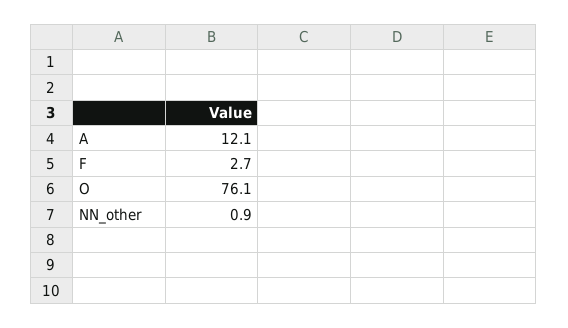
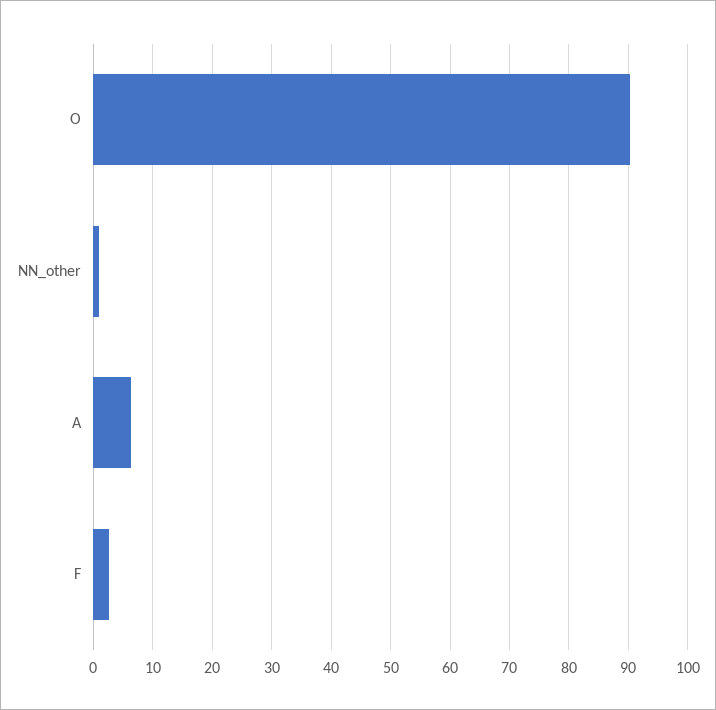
A: 12.1 -> 6
O: 76.1 -> 90

